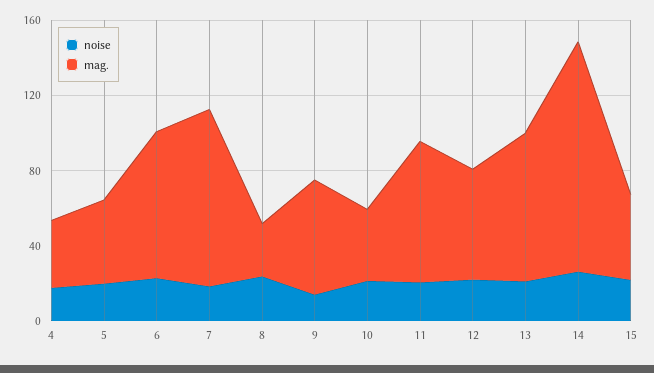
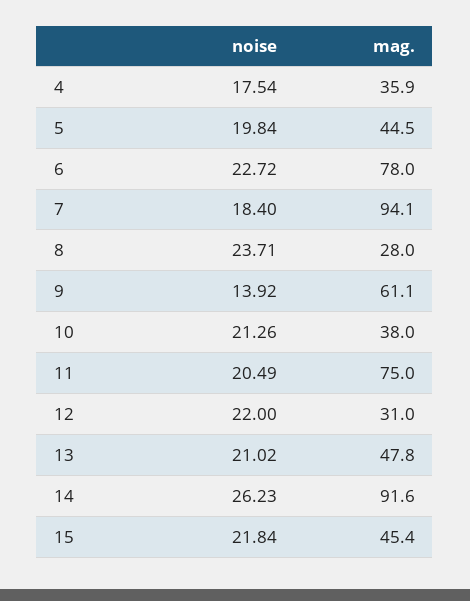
mag., 12: 60 -> 31
mag., 13: 80 -> 47.8
mag., 14: 120 -> 91.6

